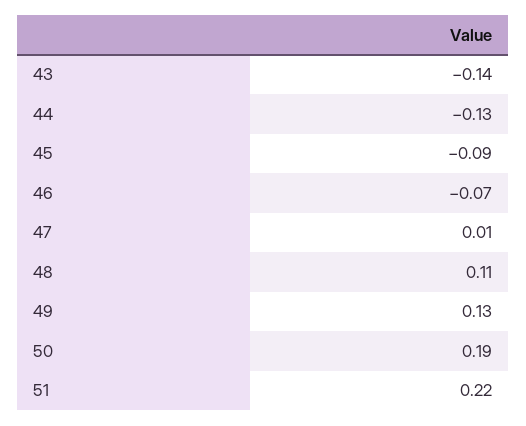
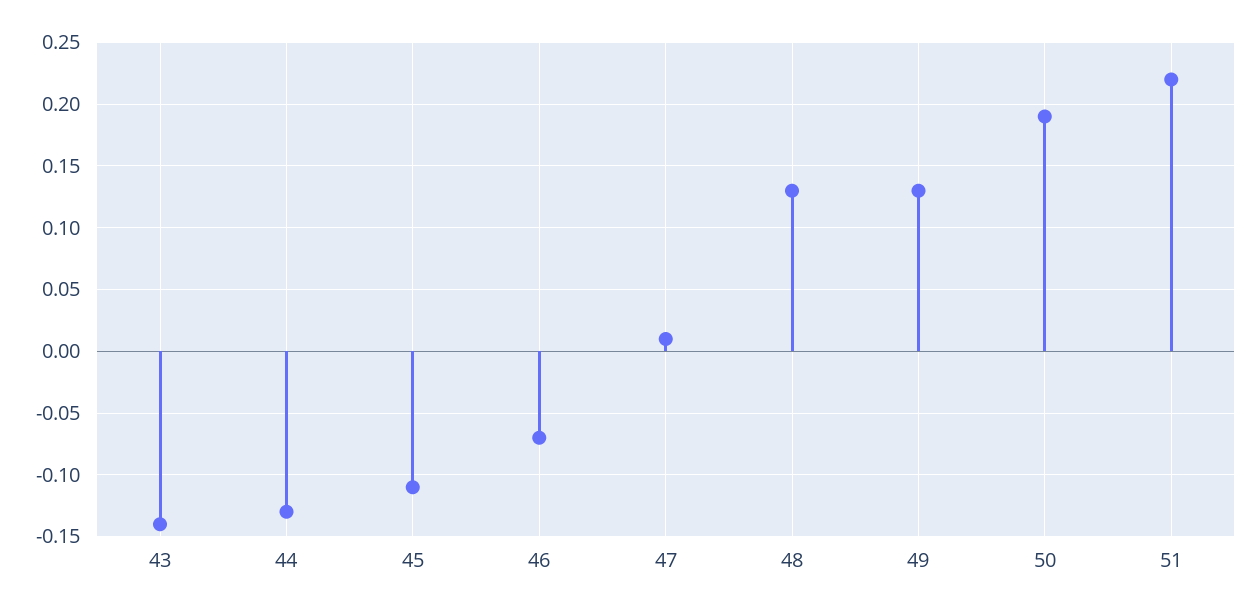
45: -0.09 -> -0.11
48: 0.11 -> 0.13

